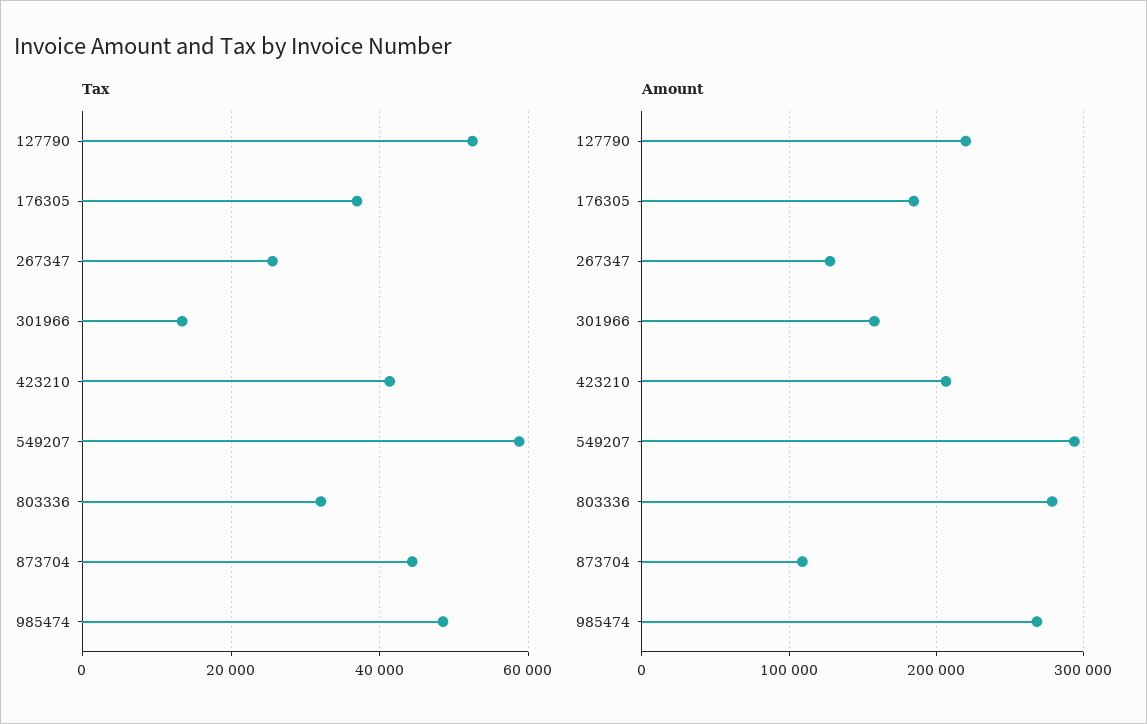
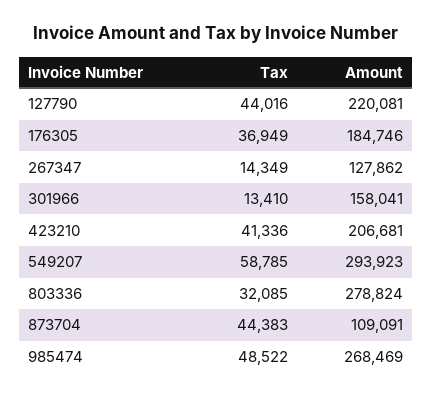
Tax, 127790: 52000 -> 44016
Tax, 267347: 26000 -> 14349

